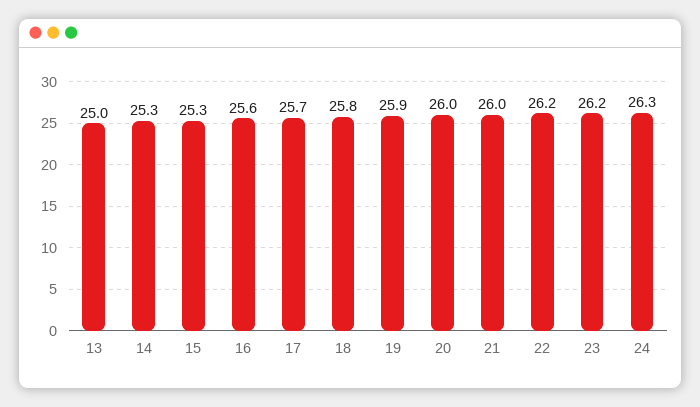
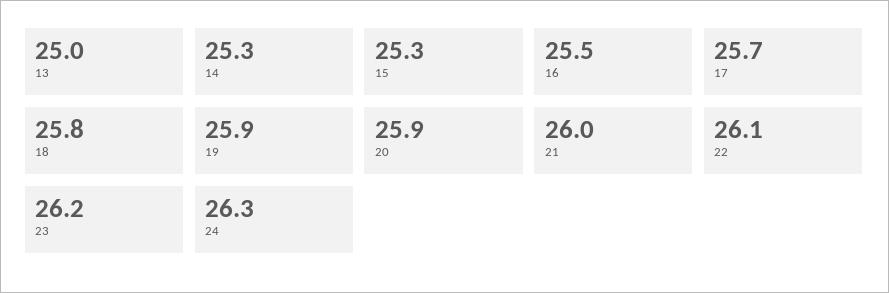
16: 25.6 -> 25.5
20: 26 -> 25.9
22: 26.2 -> 26.1

